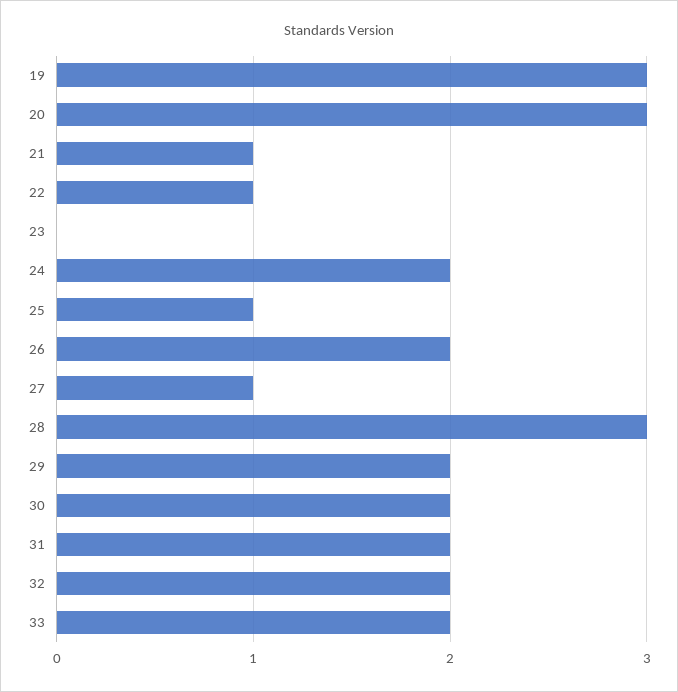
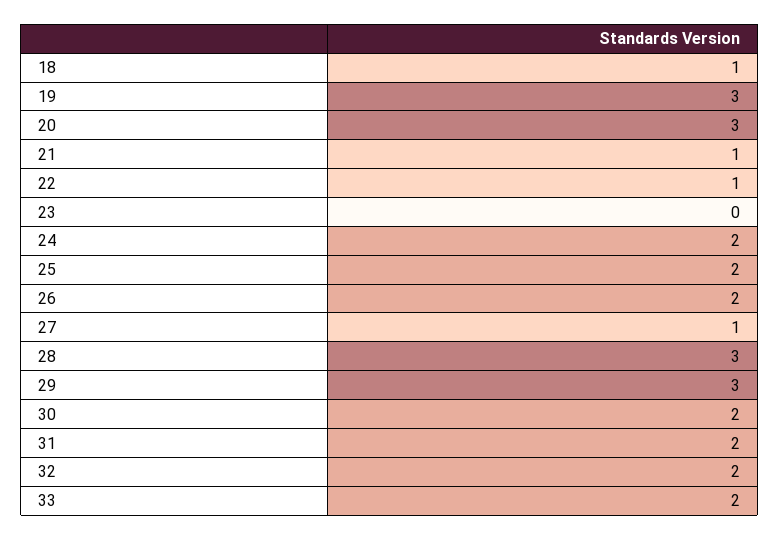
25: 1 -> 2
29: 2 -> 3
18: none -> 1

